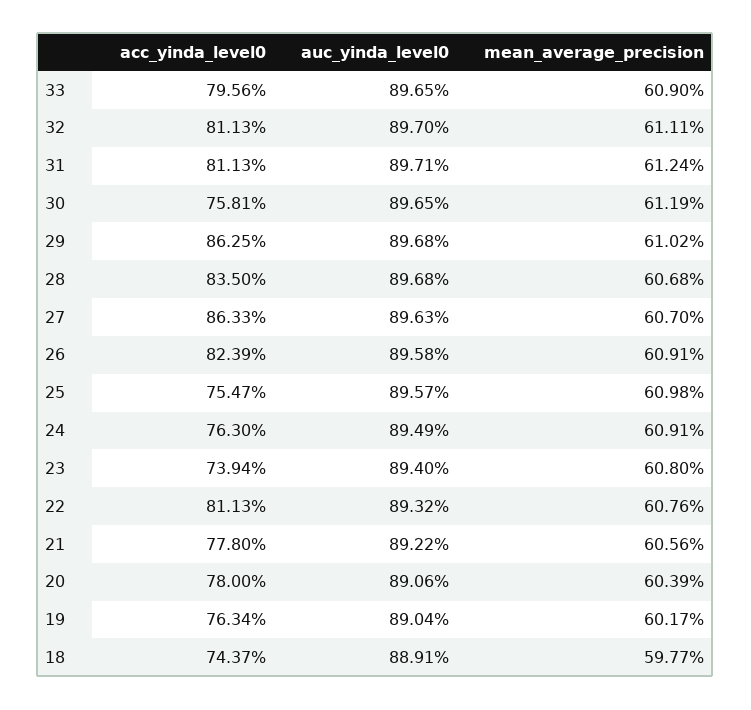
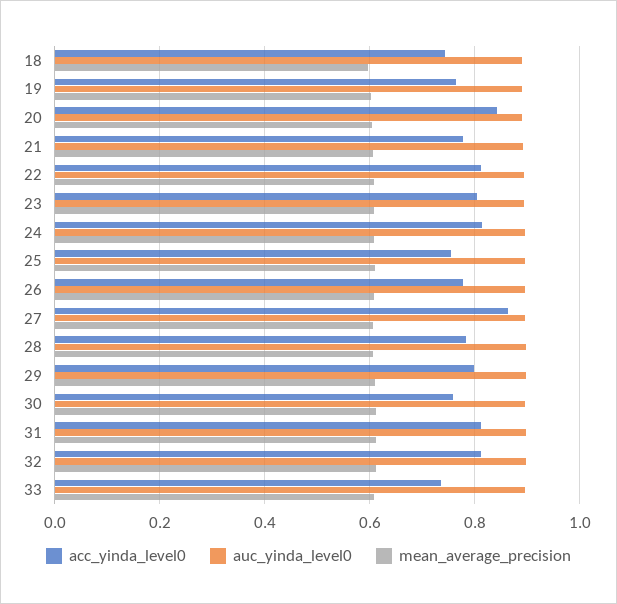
acc_yinda_level0, 33: 0.7956 -> 0.74
acc_yinda_level0, 29: 0.8625 -> 0.8
acc_yinda_level0, 28: 0.835 -> 0.78
acc_yinda_level0, 26: 0.8239 -> 0.78
acc_yinda_level0, 24: 0.763 -> 0.82
acc_yinda_level0, 23: 0.7394 -> 0.8
acc_yinda_level0, 20: 0.78 -> 0.84

